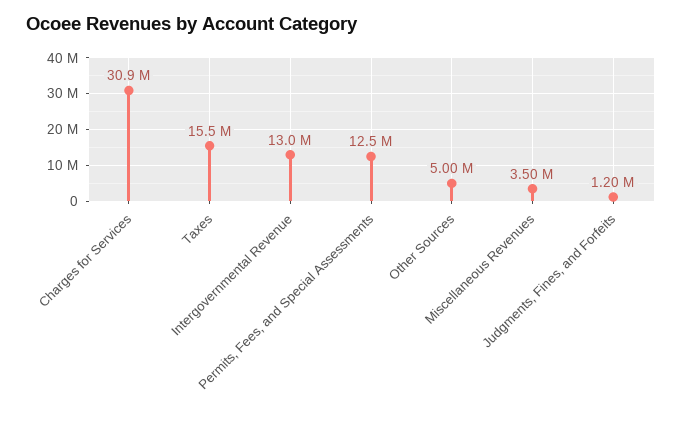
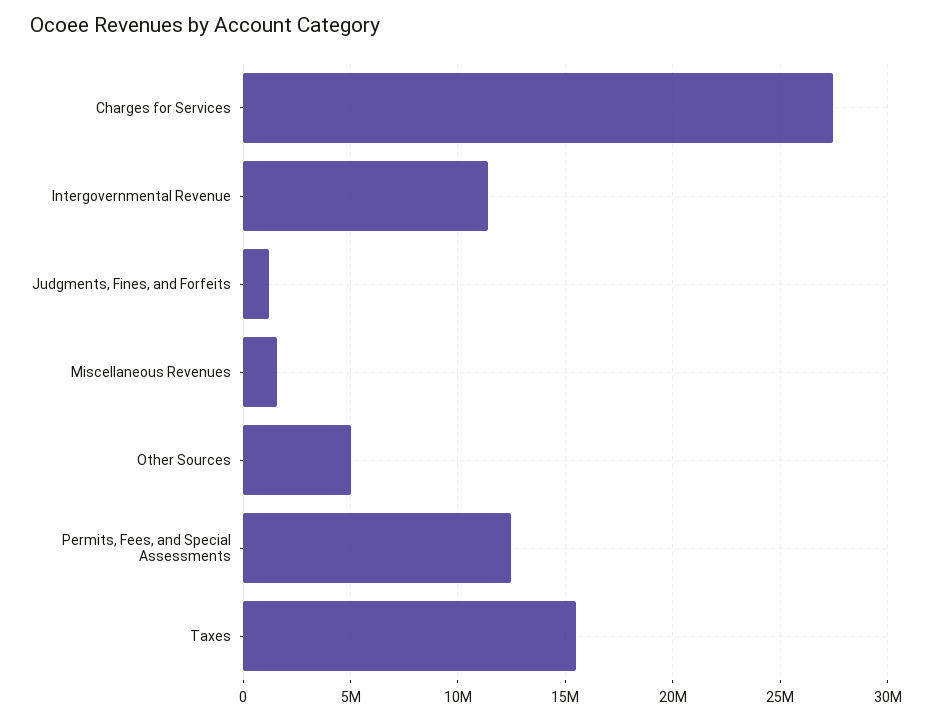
Charges for Services: 30900000 -> 27500000
Intergovernmental Revenue: 13000000 -> 11500000
Miscellaneous Revenues: 3500000 -> 1500000

